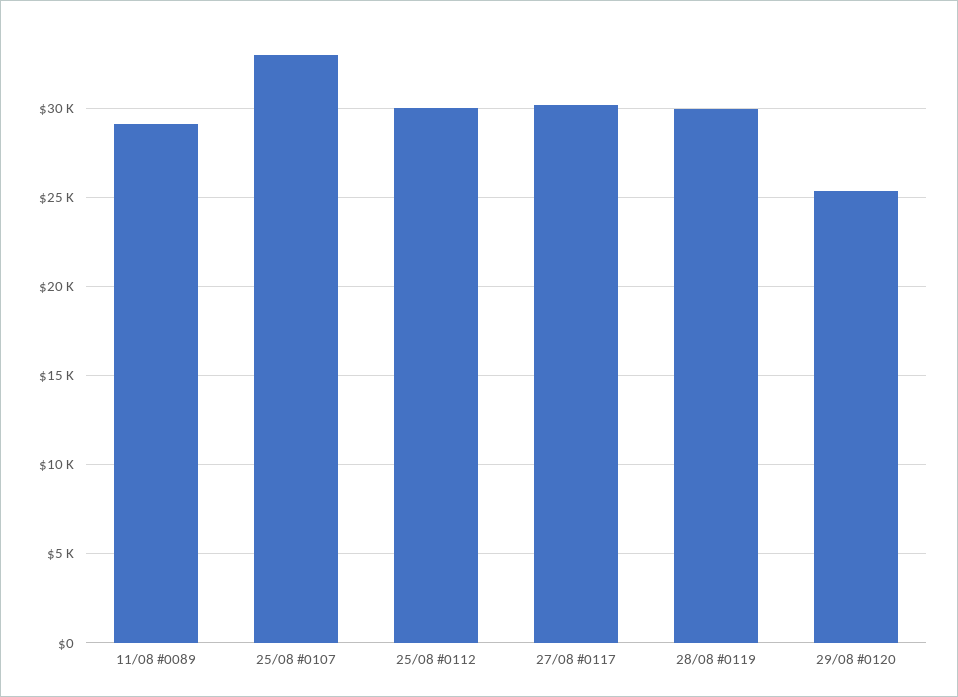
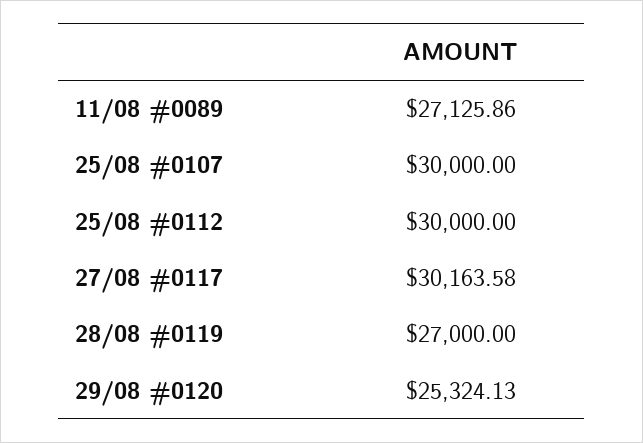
11/08 #0089: 29000 -> 27125.86
25/08 #0107: 33000 -> 30000
28/08 #0119: 30000 -> 27000

